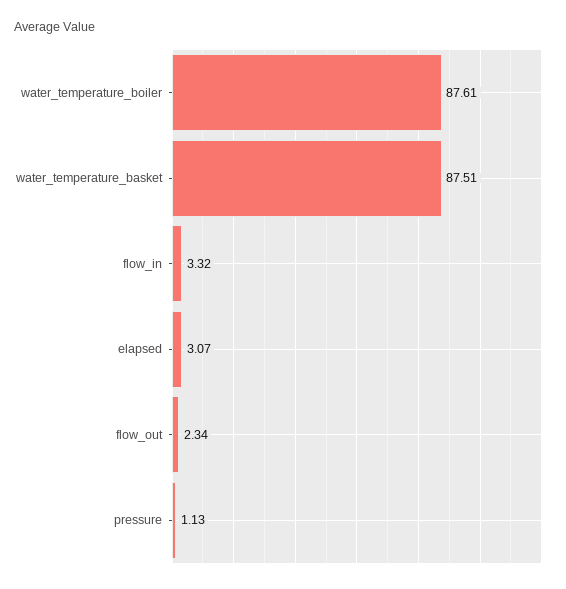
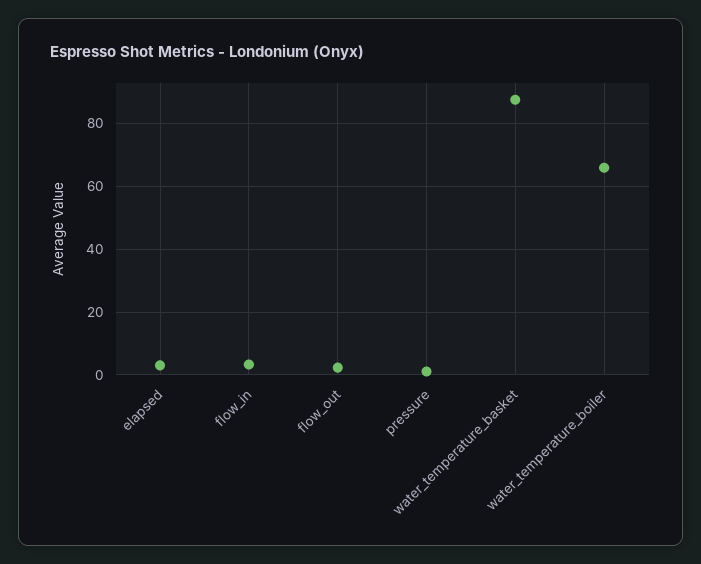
water_temperature_boiler: 87.61 -> 66

